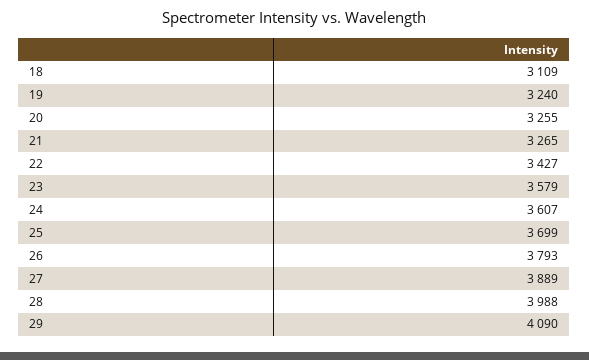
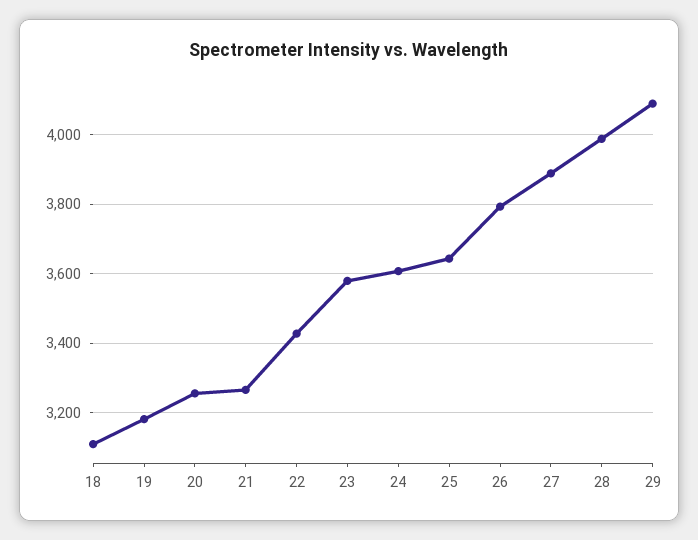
19: 3240 -> 3180
25: 3699 -> 3640

